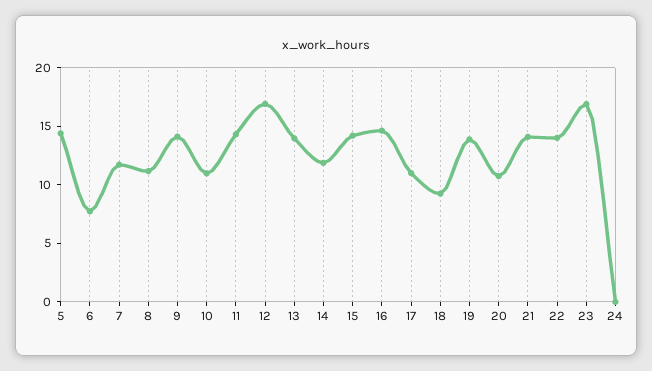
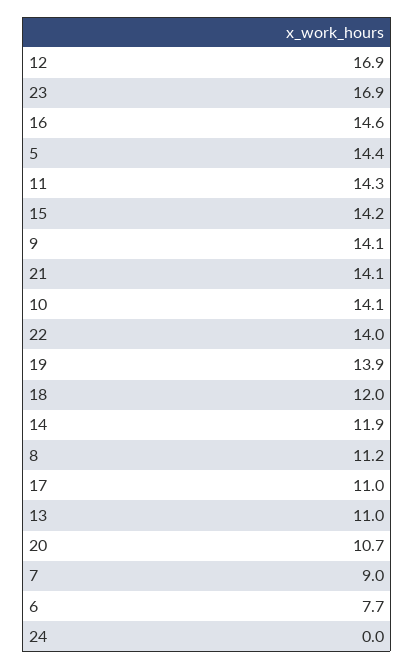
7: 12 -> 9
10: 11 -> 14.1
13: 14 -> 11
18: 9 -> 12

